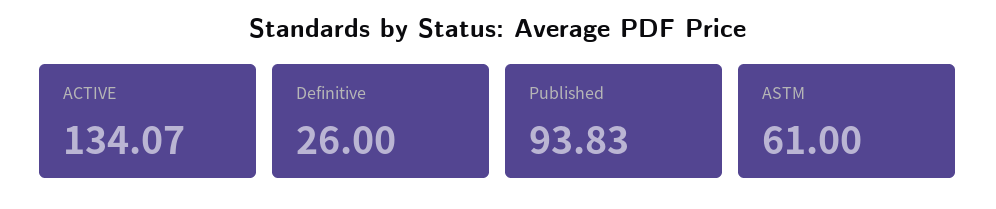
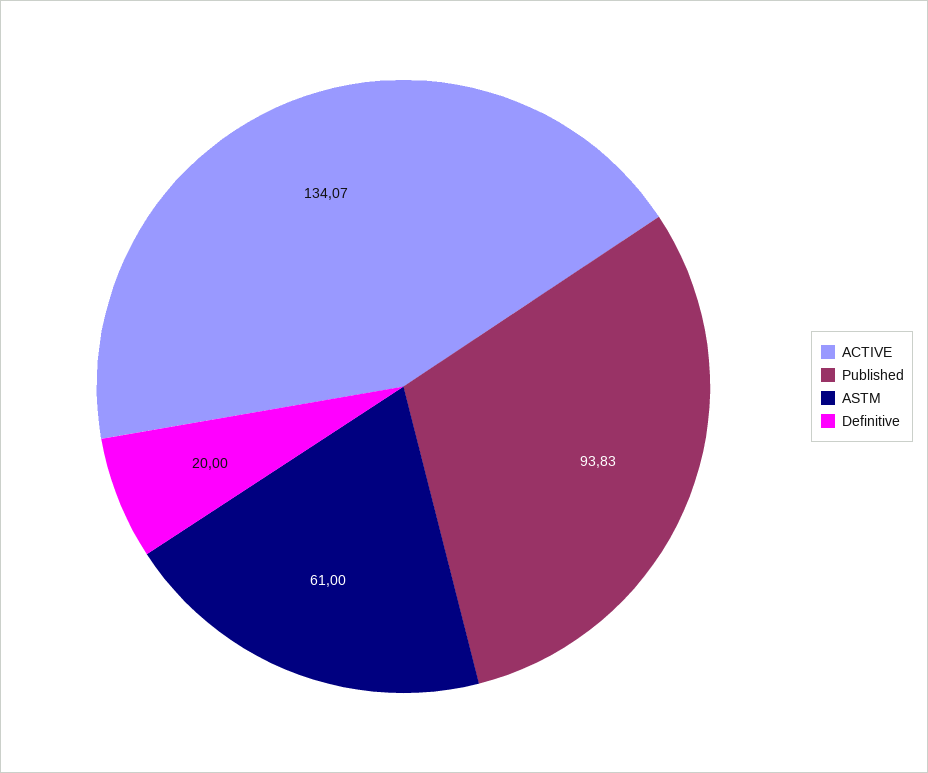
Definitive: 26 -> 20

